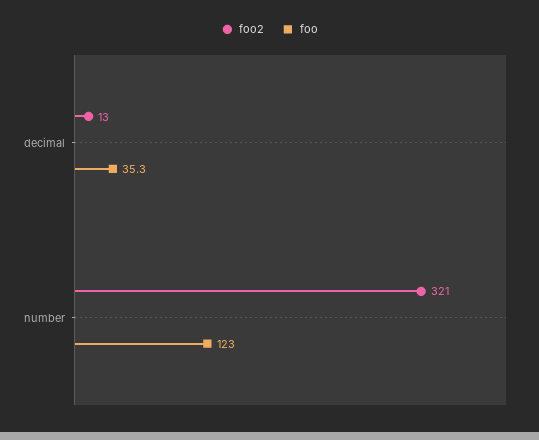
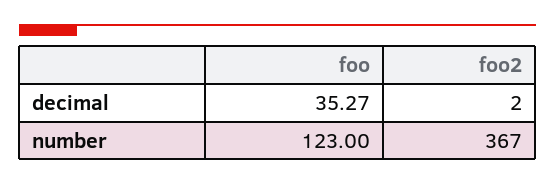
foo2, decimal: 13 -> 2
foo2, number: 321 -> 367

